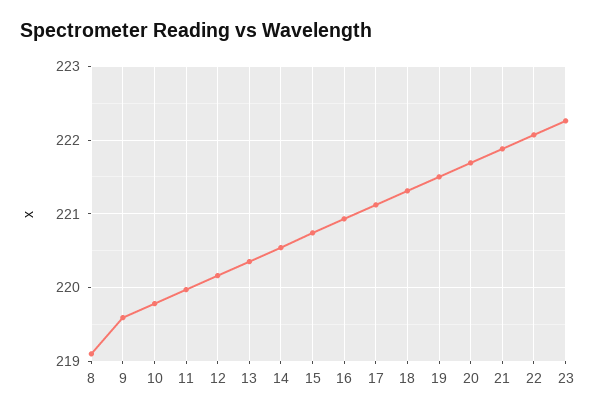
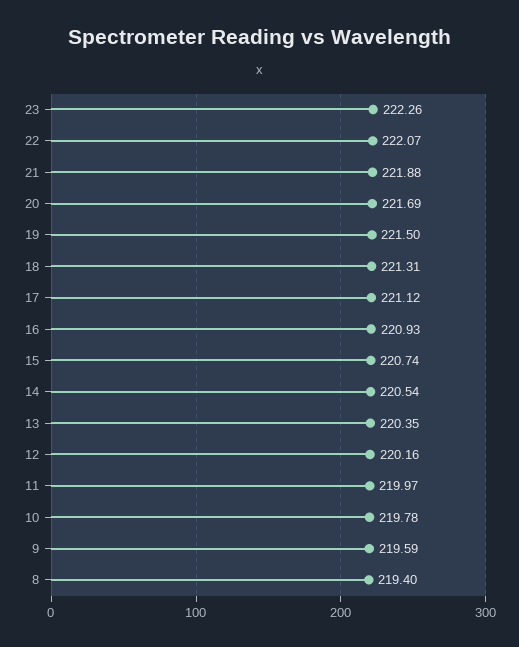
8: 219.1 -> 219.4

